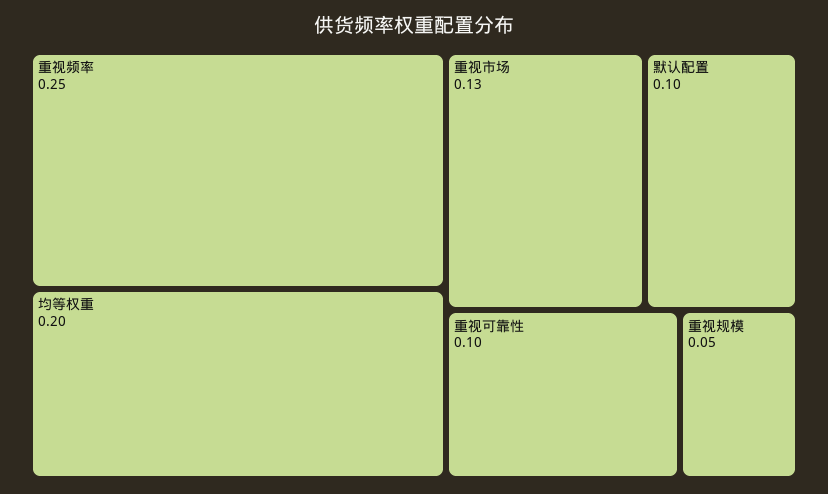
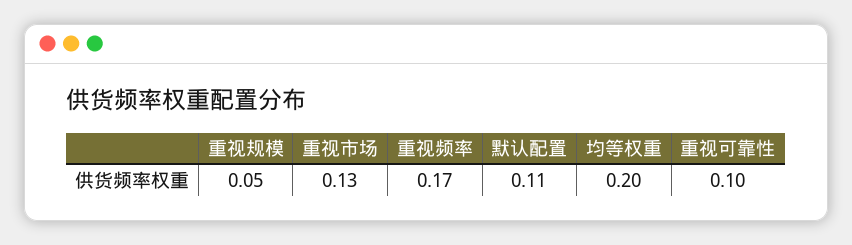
重视频率: 0.25 -> 0.17
默认配置: 0.1 -> 0.11

